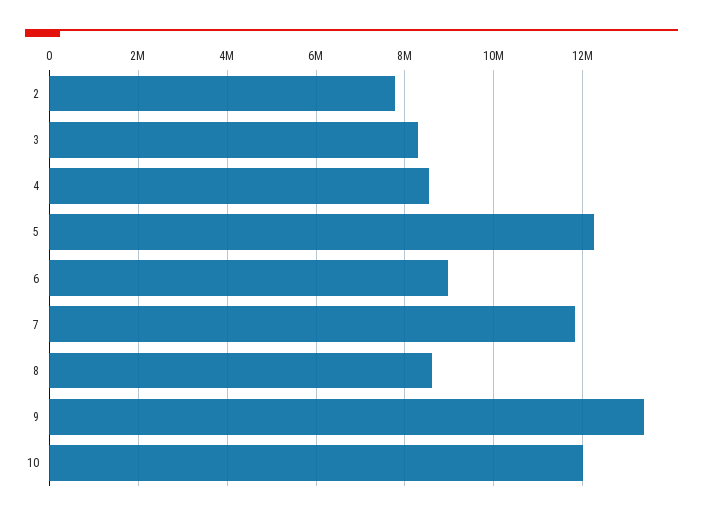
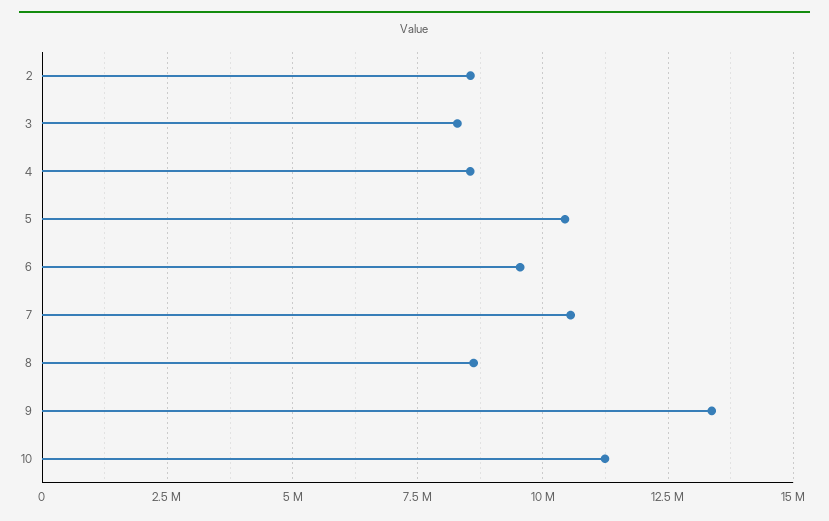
2: 7800000 -> 8500000
5: 12200000 -> 10500000
6: 9000000 -> 9500000
7: 11800000 -> 10500000
10: 12000000 -> 11250000

